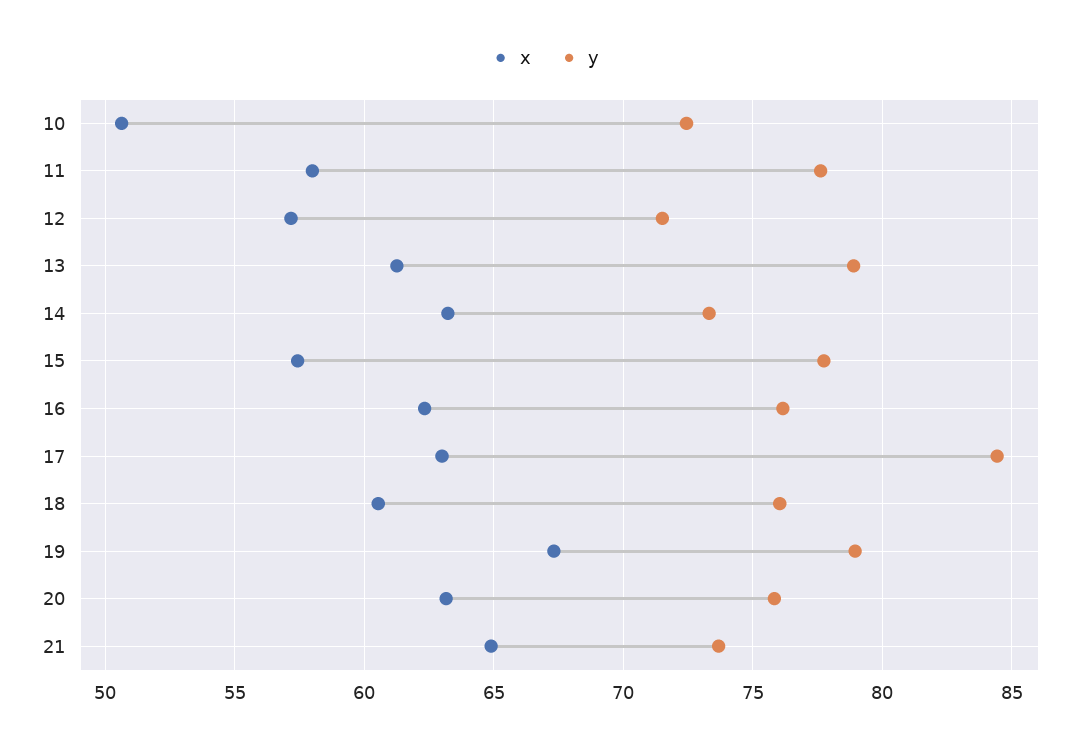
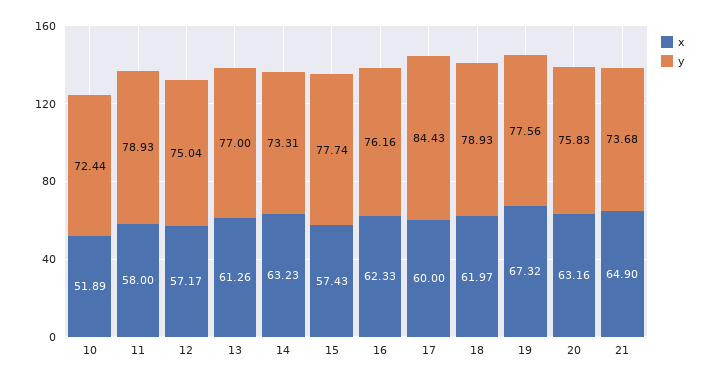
x, 10: 50.5 -> 51.89
y, 11: 77.5 -> 78.93
y, 12: 71.5 -> 75.04
y, 13: 79 -> 77
x, 17: 63 -> 60
x, 18: 60.5 -> 61.97
y, 18: 76 -> 78.93
y, 19: 79 -> 77.56

